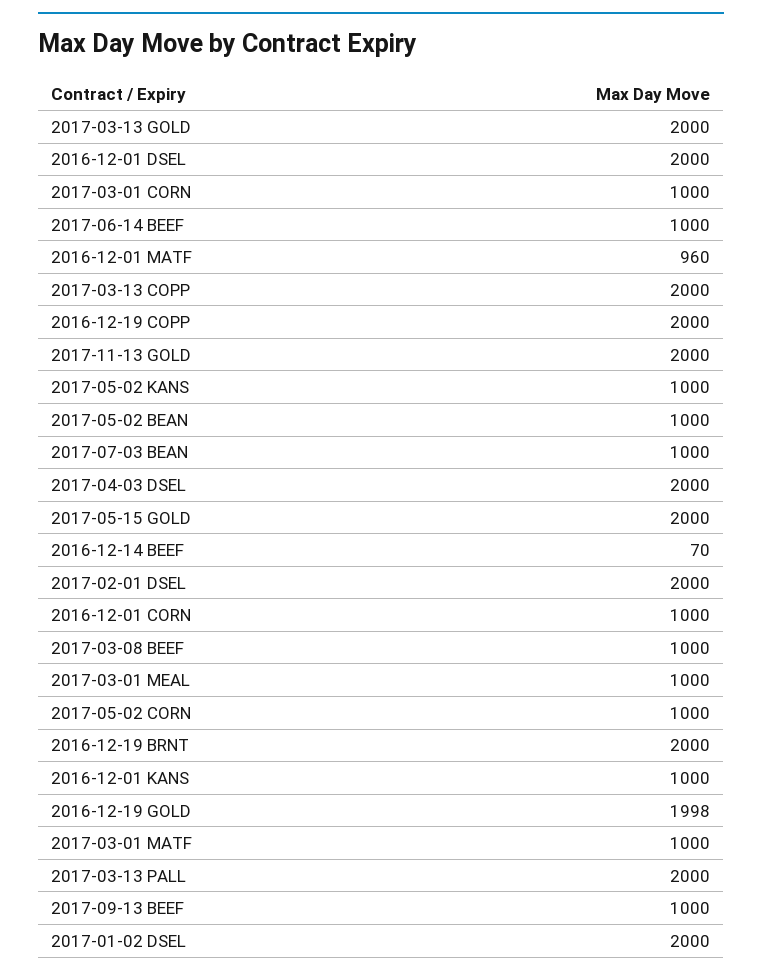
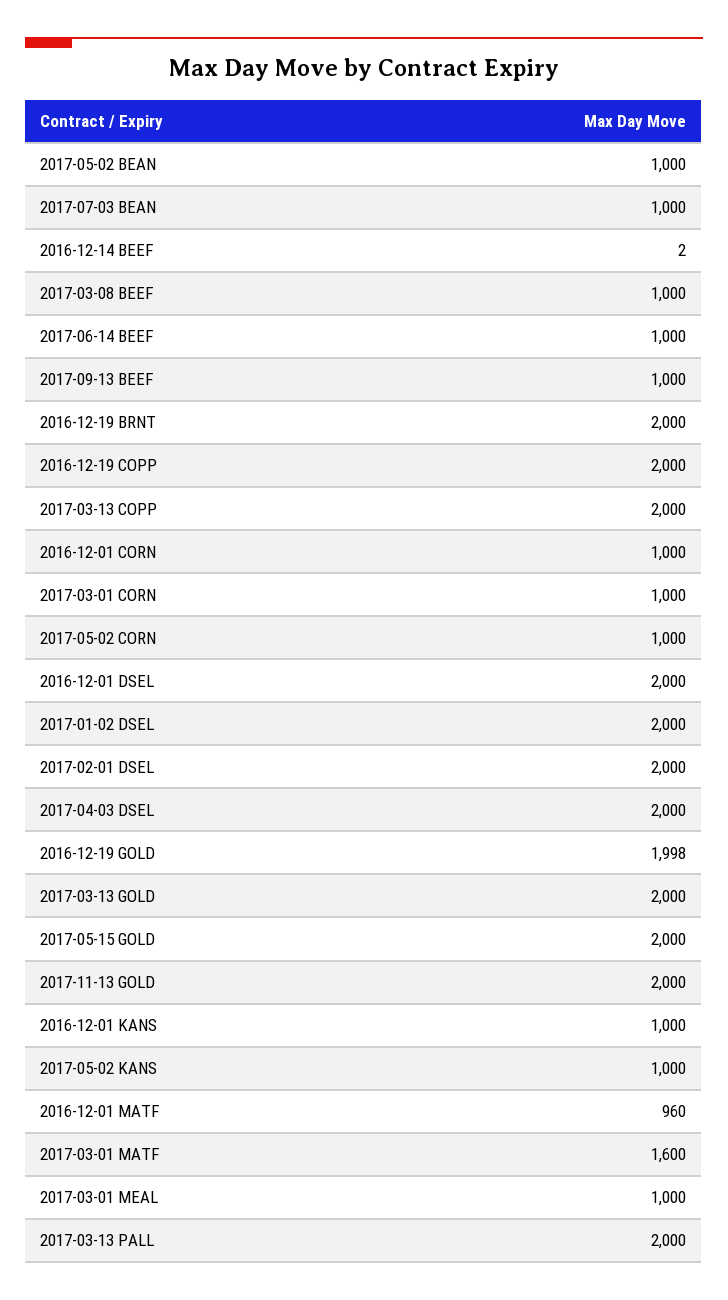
2016-12-14 BEEF: 70 -> 2
2017-03-01 MATF: 1000 -> 1600

